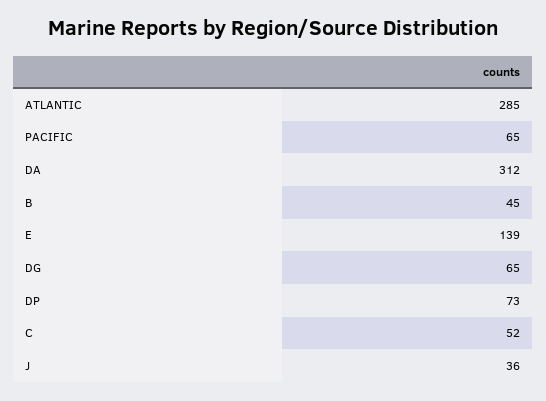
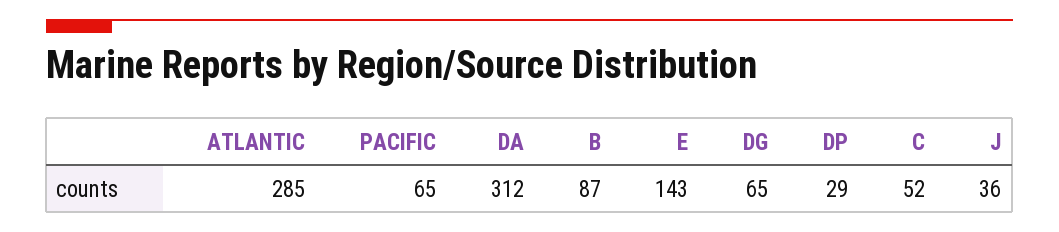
B: 45 -> 87
E: 139 -> 143
DP: 73 -> 29

